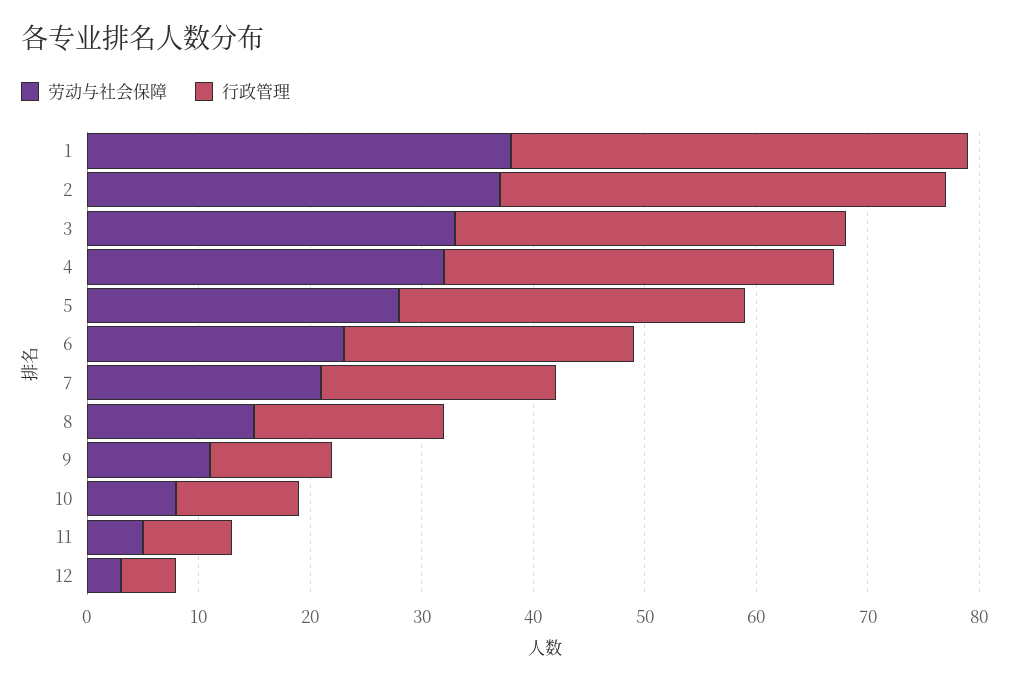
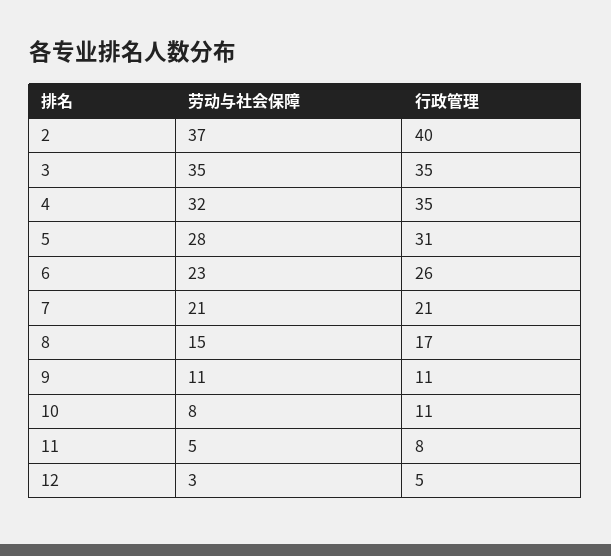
劳动与社会保障, 1: 38 -> none
行政管理, 1: 41 -> none
劳动与社会保障, 3: 33 -> 35

